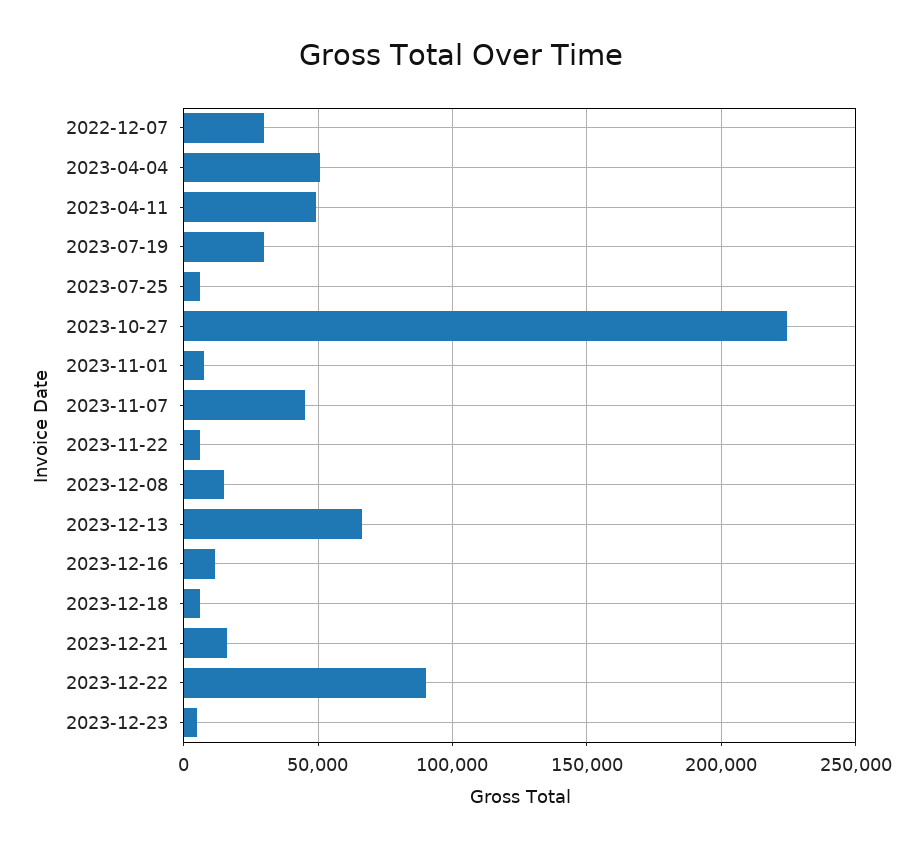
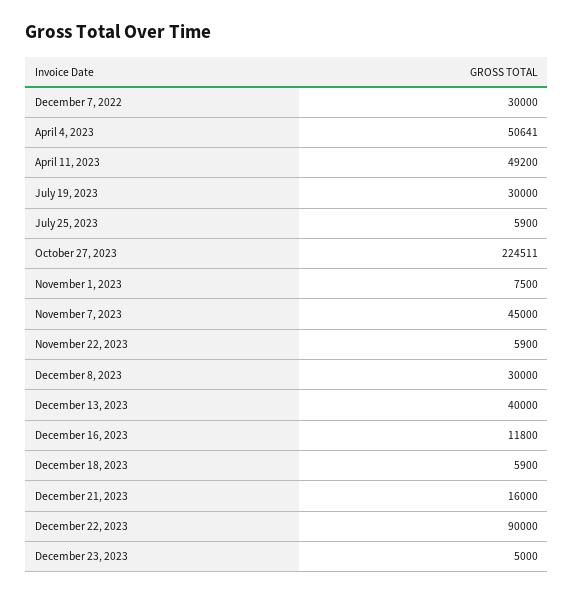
2023-12-08: 15000 -> 30000
2023-12-13: 65000 -> 40000

